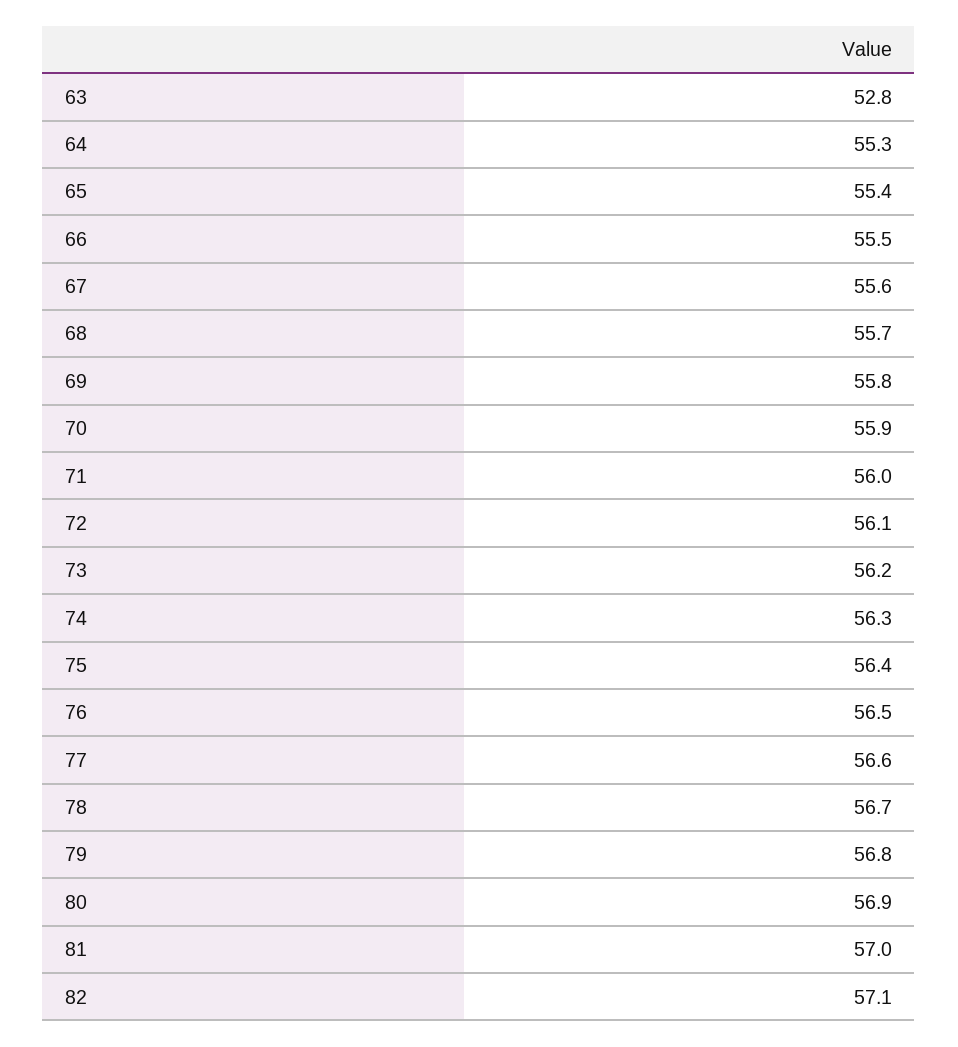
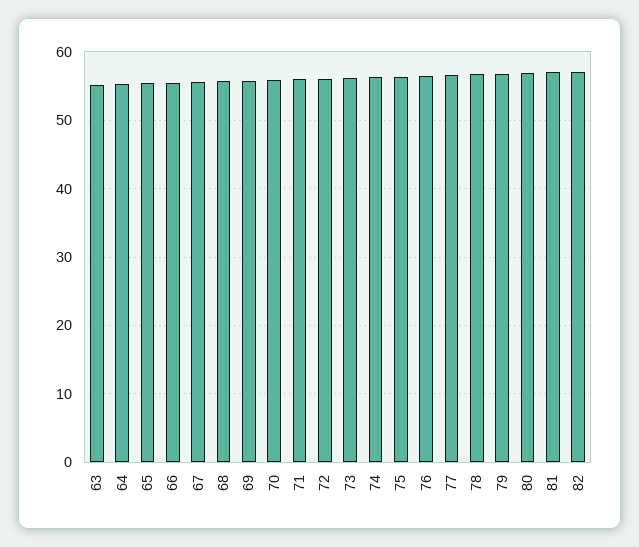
63: 52.8 -> 55

